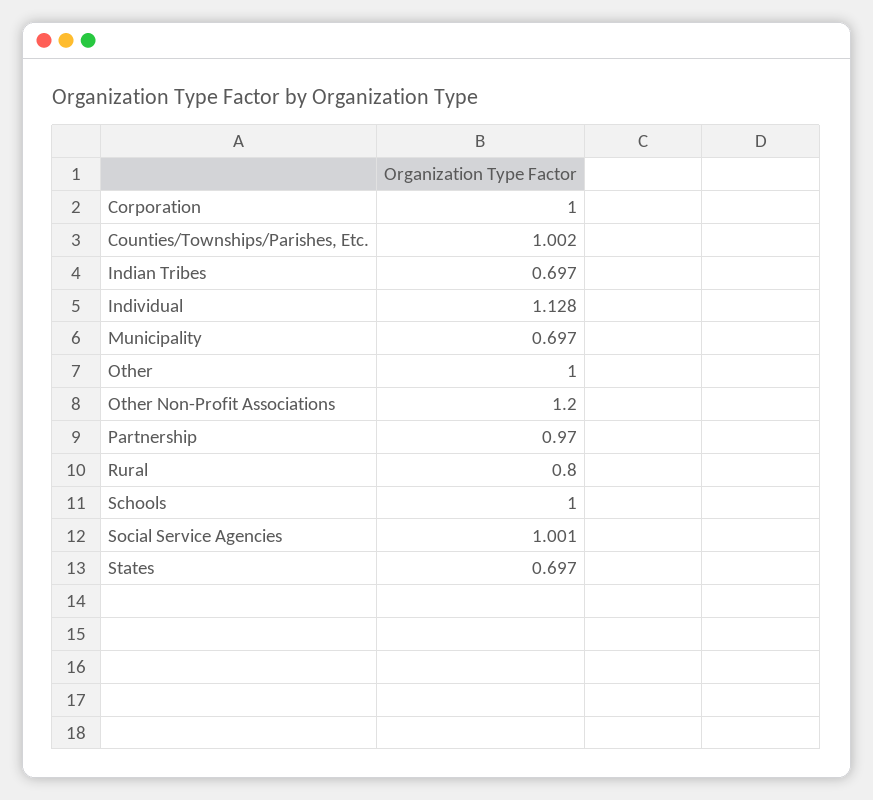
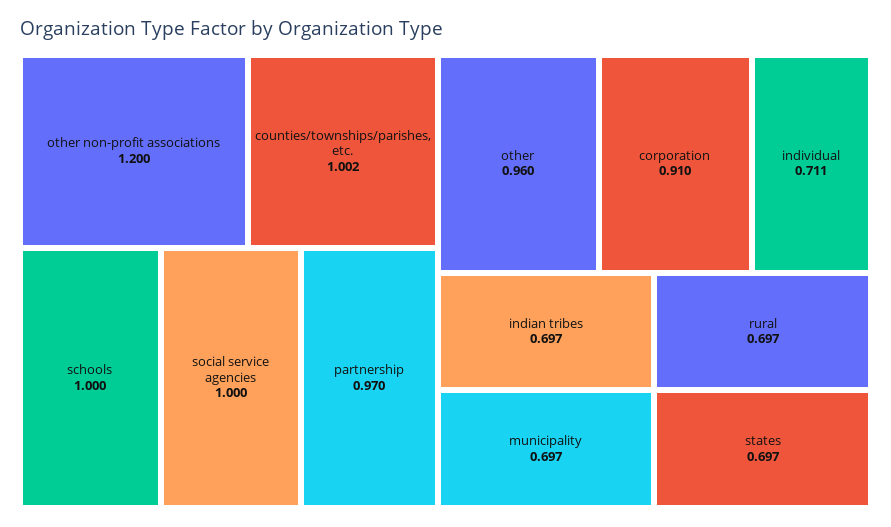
Corporation: 1 -> 0.91
Individual: 1.128 -> 0.711
Other: 1 -> 0.96
Rural: 0.8 -> 0.697
Social Service Agencies: 1.001 -> 1

